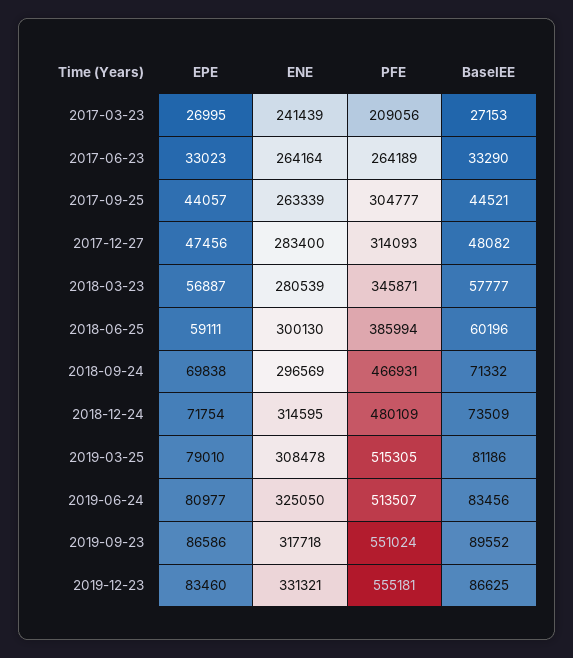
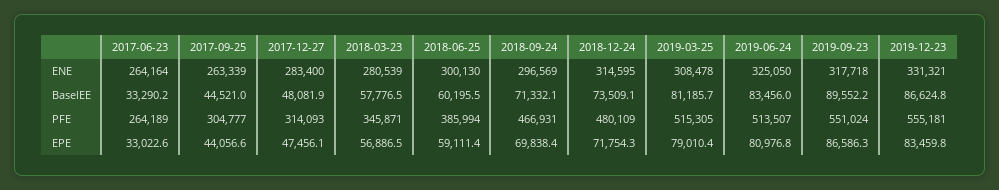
EPE, 2017-03-23: 26995 -> none
ENE, 2017-03-23: 241439 -> none
PFE, 2017-03-23: 209056 -> none
BaselEE, 2017-03-23: 27153 -> none

